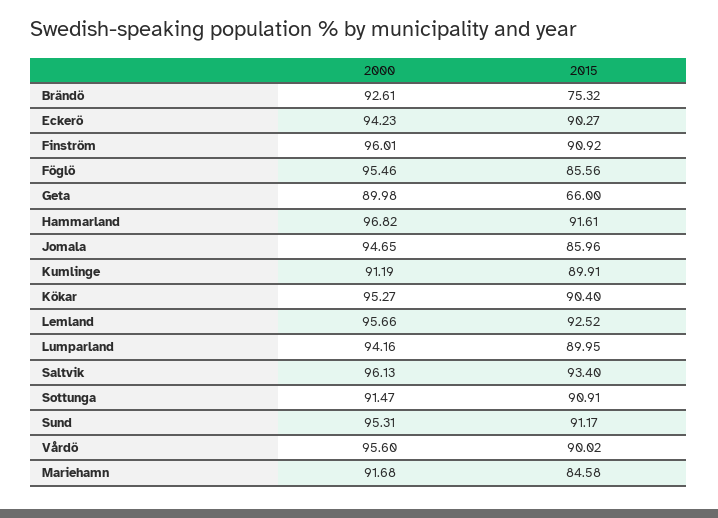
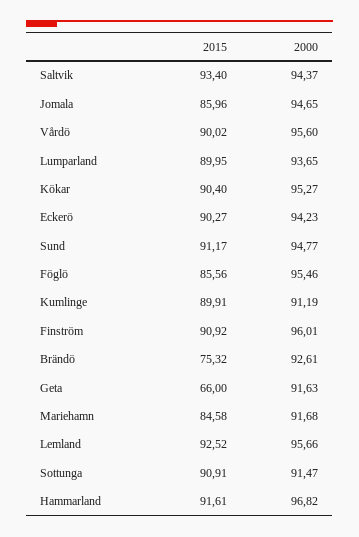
2000, Geta: 89.98 -> 91.63
2000, Lumparland: 94.16 -> 93.65
2000, Saltvik: 96.13 -> 94.37
2000, Sund: 95.31 -> 94.77

